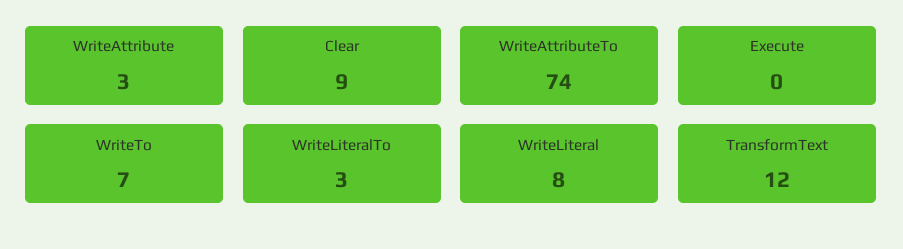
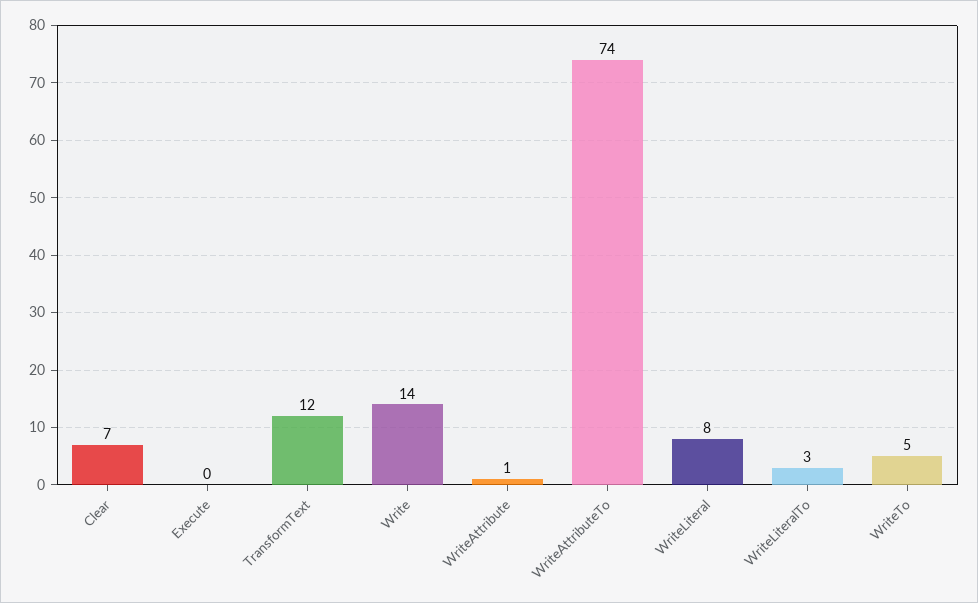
WriteAttribute: 3 -> 1
Clear: 9 -> 7
WriteTo: 7 -> 5
Write: none -> 14

